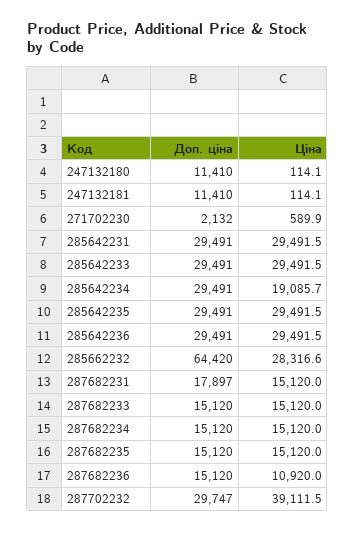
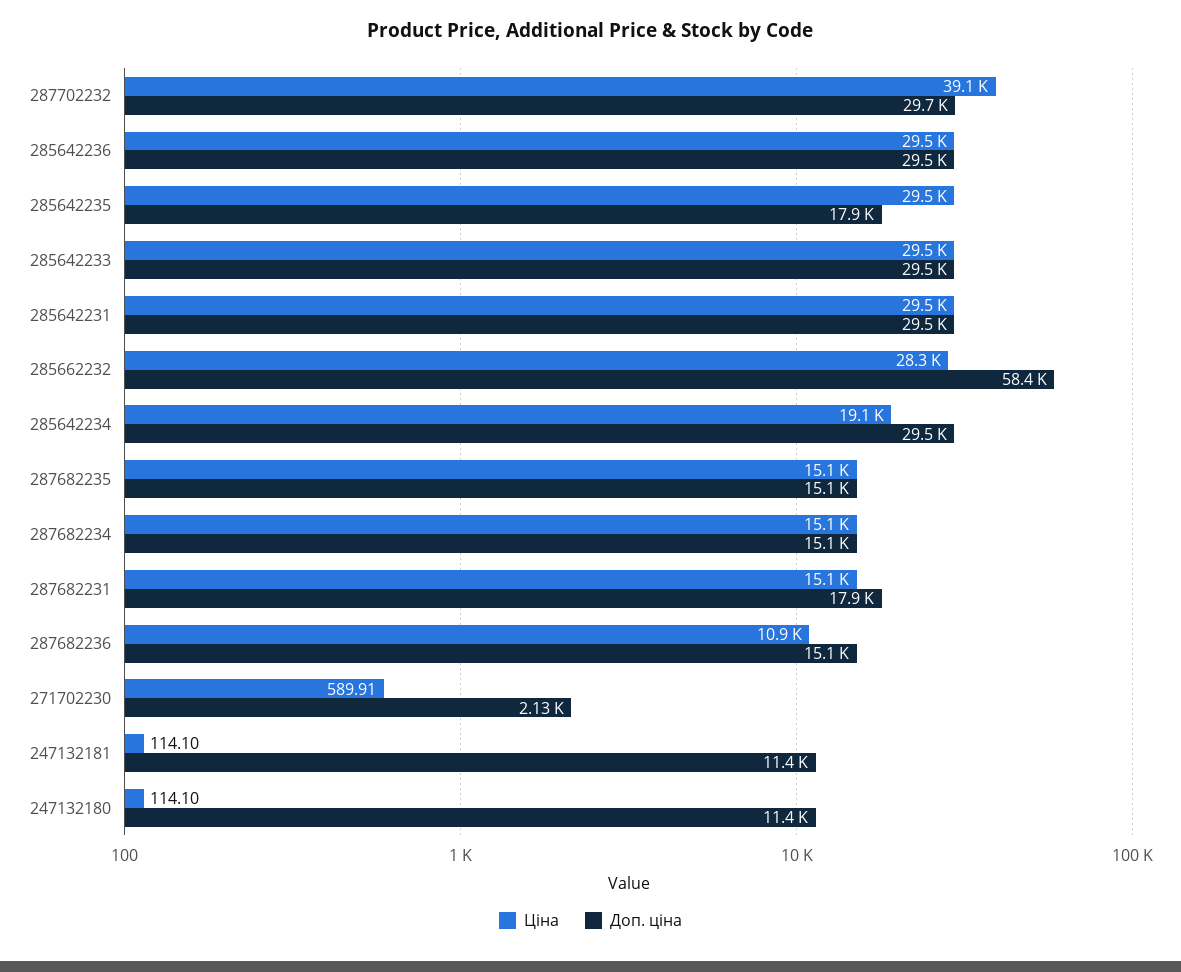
Доп. ціна, 285642235: 29491 -> 17900
Доп. ціна, 285662232: 64420 -> 58400
Доп. ціна, 287682233: 15120 -> none
Ціна, 287682233: 15120 -> none

